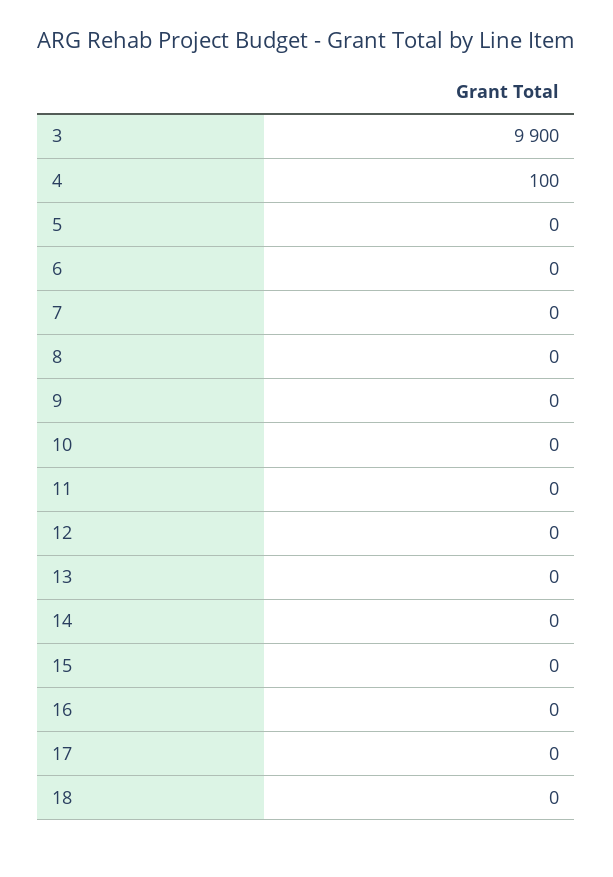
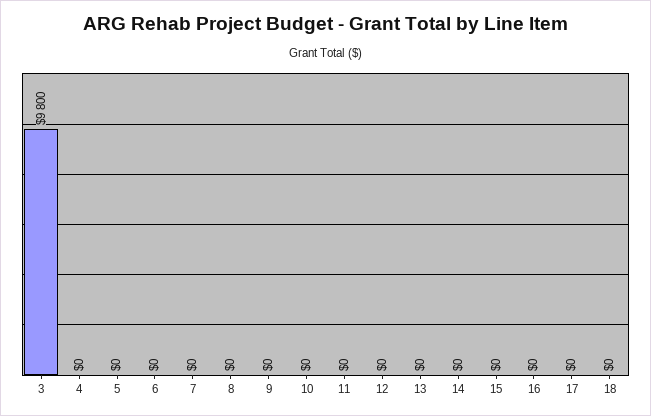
3: 9900 -> 9800
4: 100 -> 0

